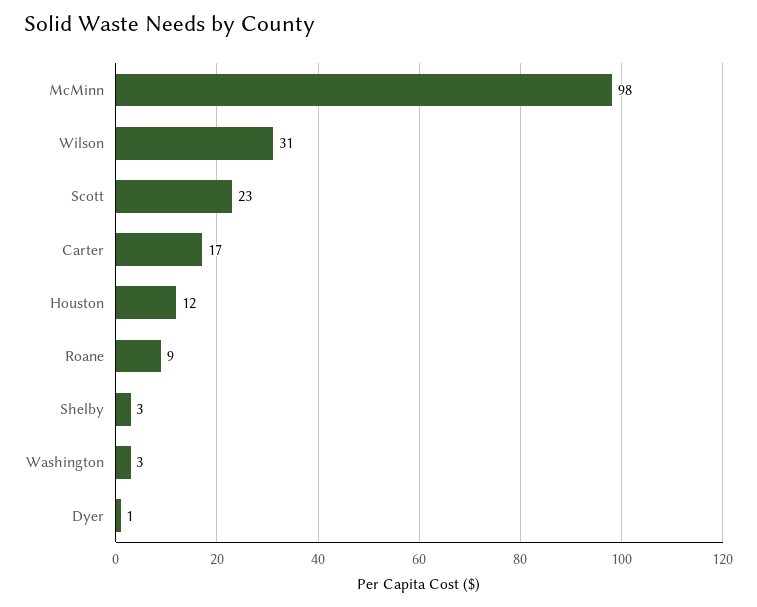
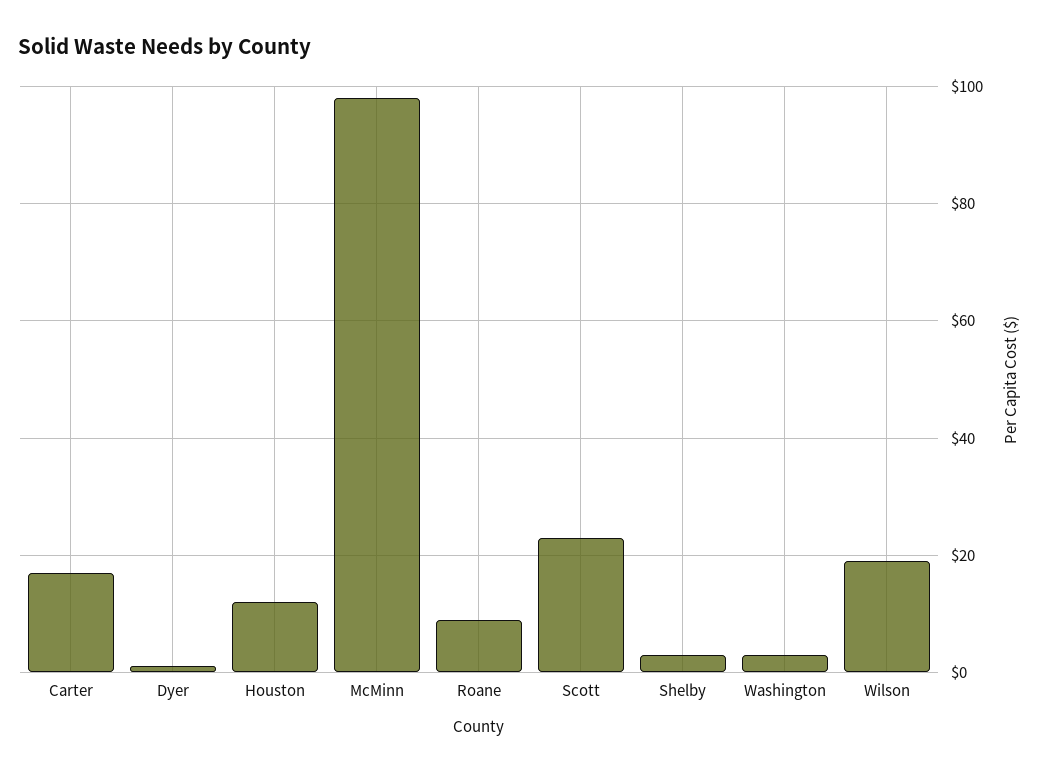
Wilson: 31 -> 20

